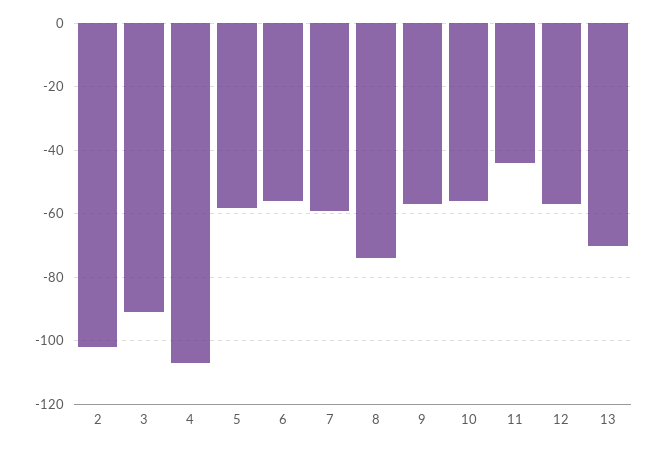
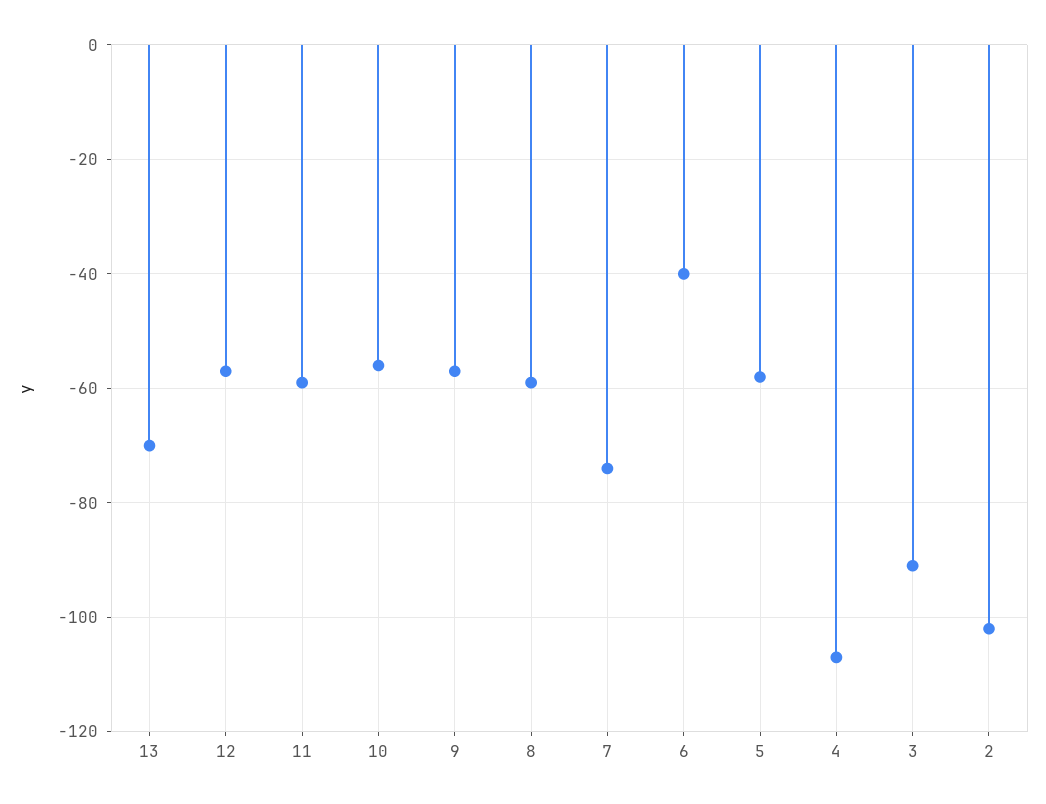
6: -55 -> -40
7: -60 -> -75
8: -75 -> -60
11: -45 -> -60

